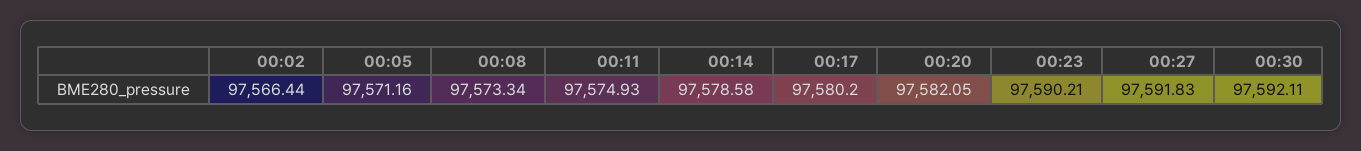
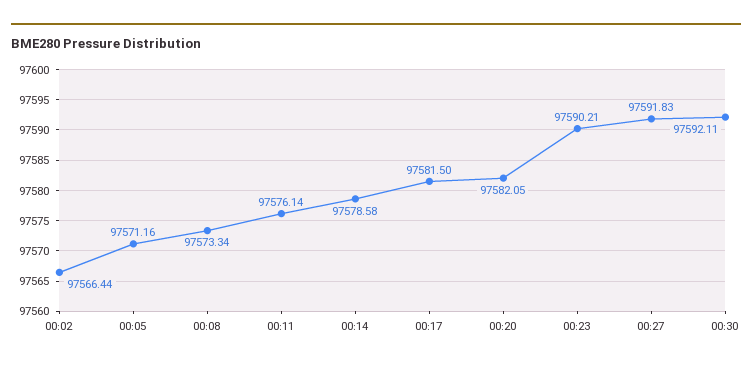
00:11: 97574.93 -> 97576.14
00:17: 97580.2 -> 97581.5

